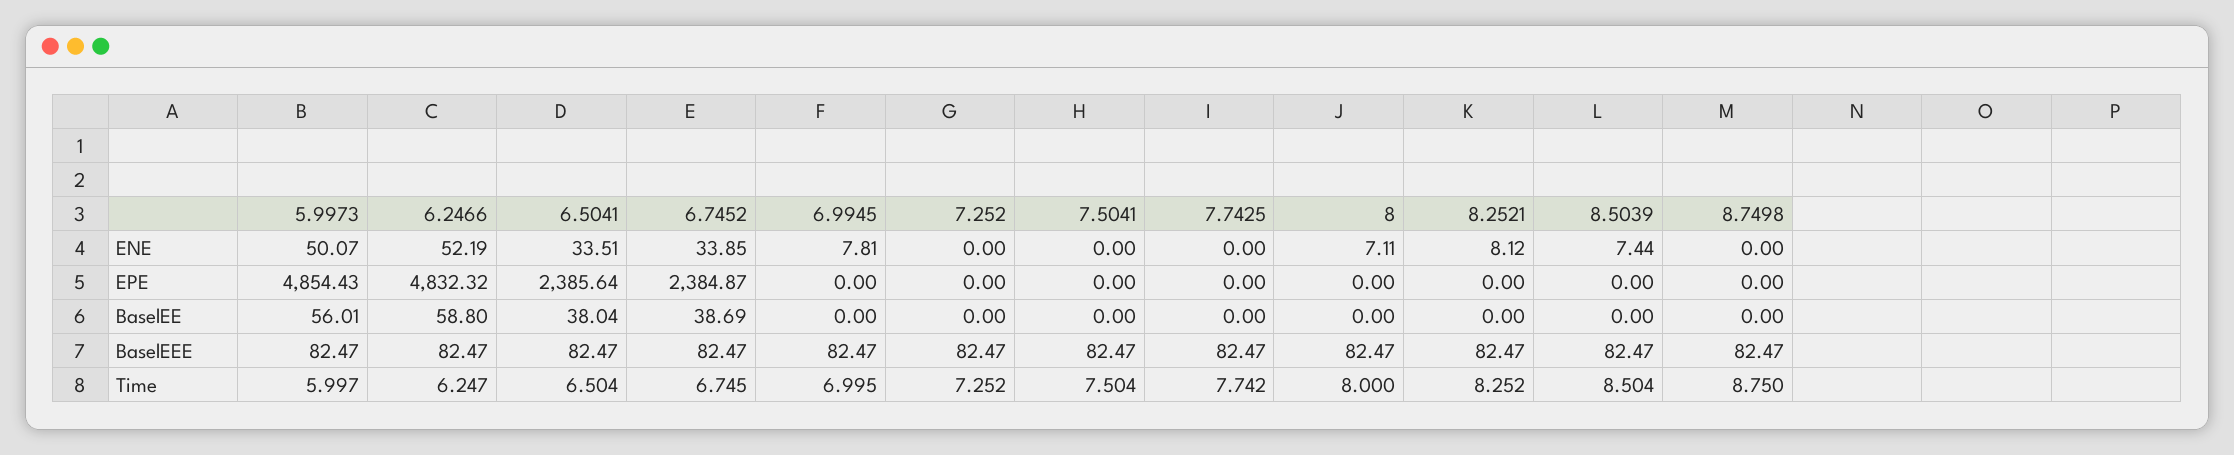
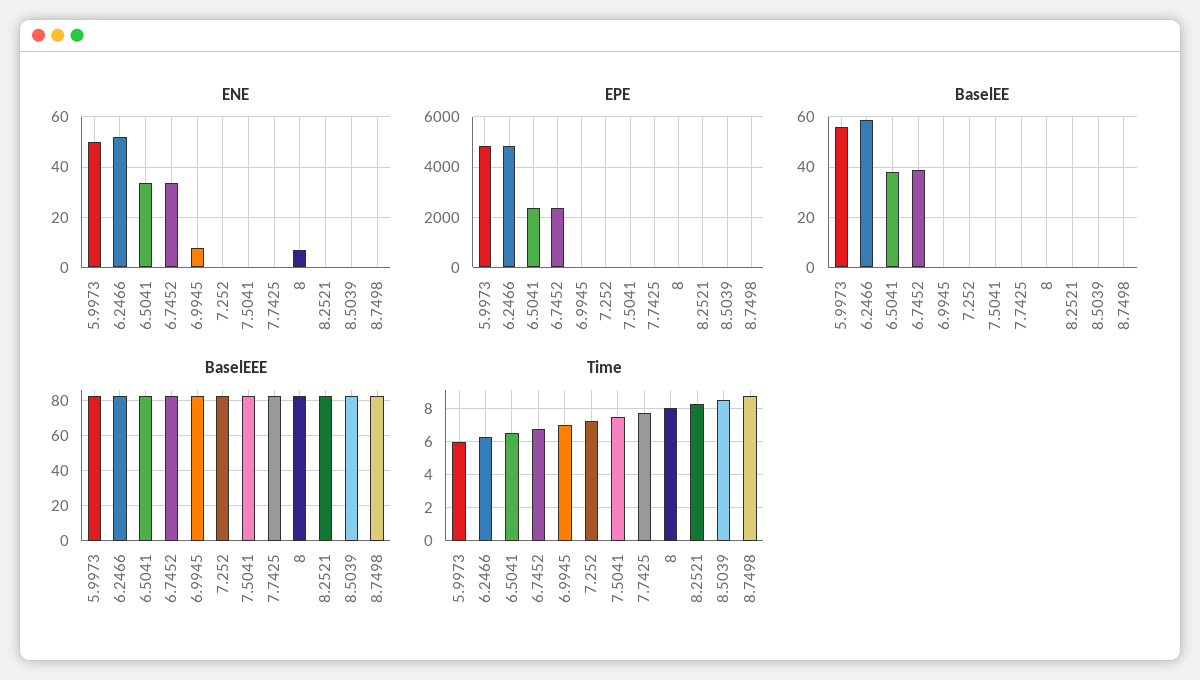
ENE, 8.2521: 8.12 -> 0
ENE, 8.5039: 7.44 -> 0

